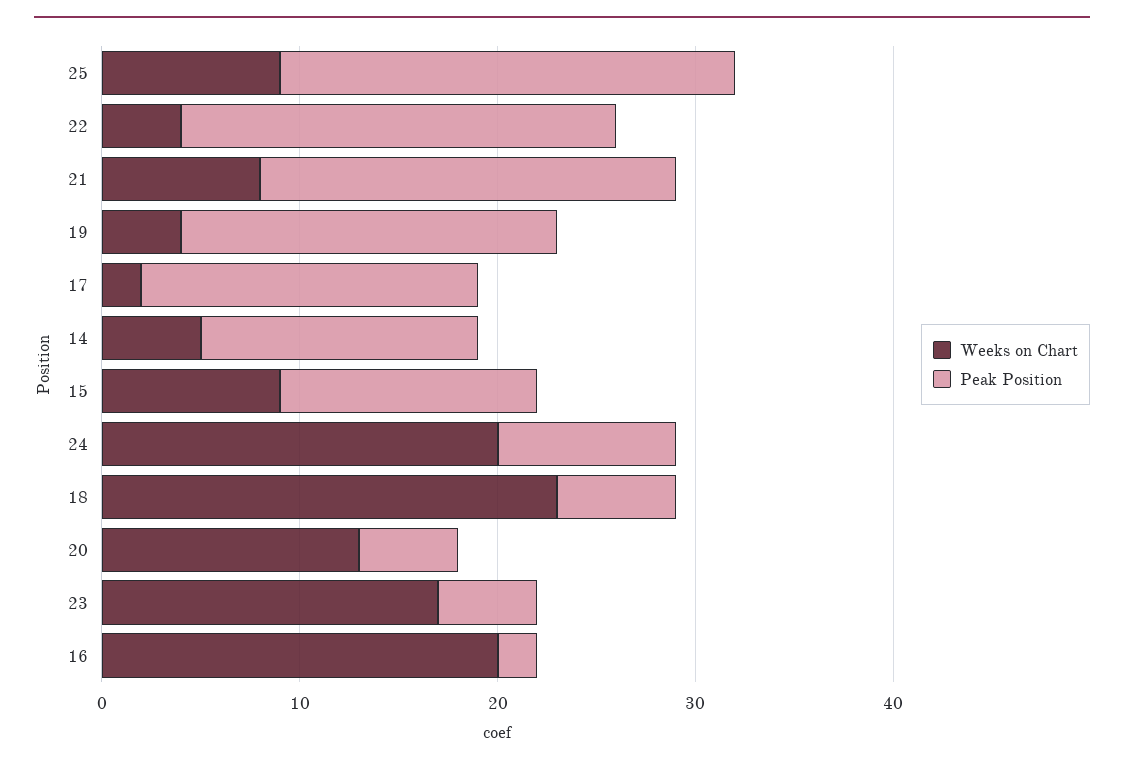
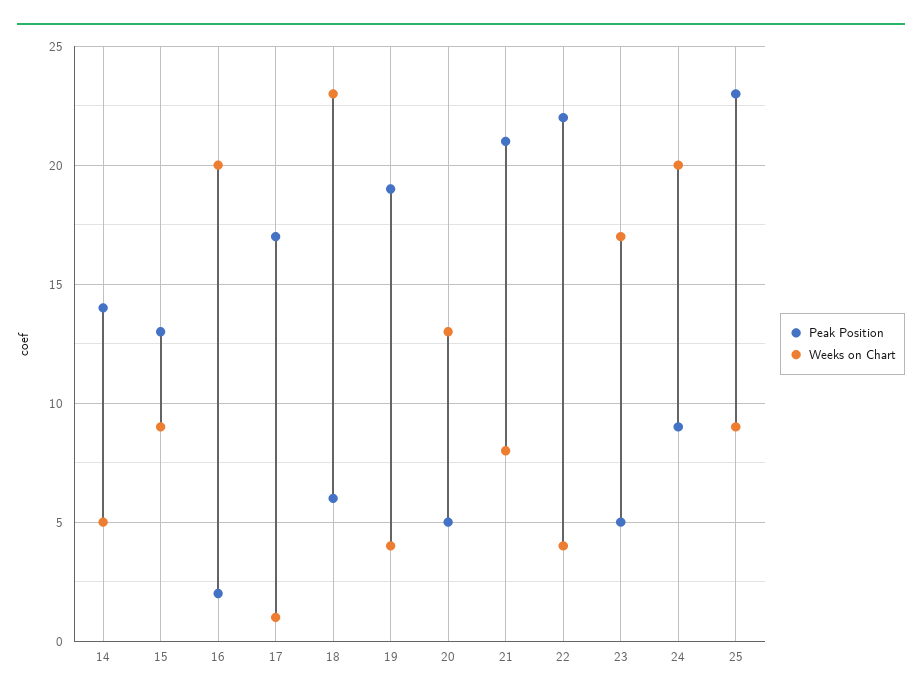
Weeks on Chart, 17: 2 -> 1

